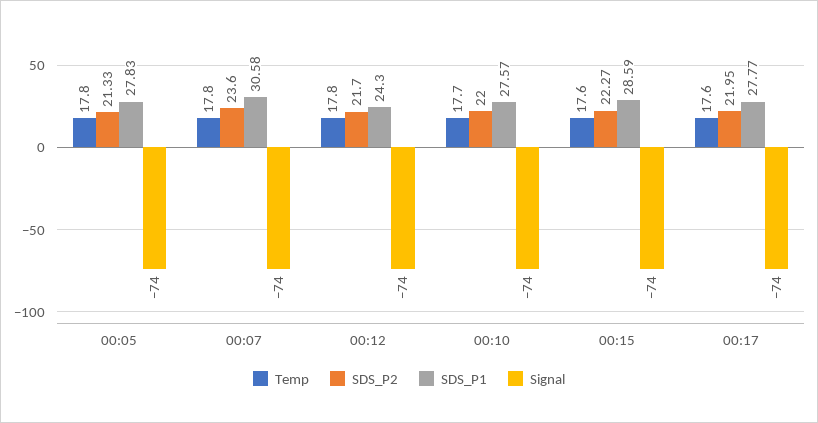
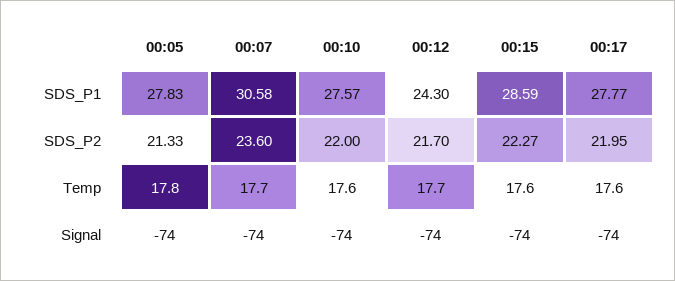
Temp, 00:07: 17.8 -> 17.7
Temp, 00:12: 17.8 -> 17.7
Temp, 00:10: 17.7 -> 17.6

